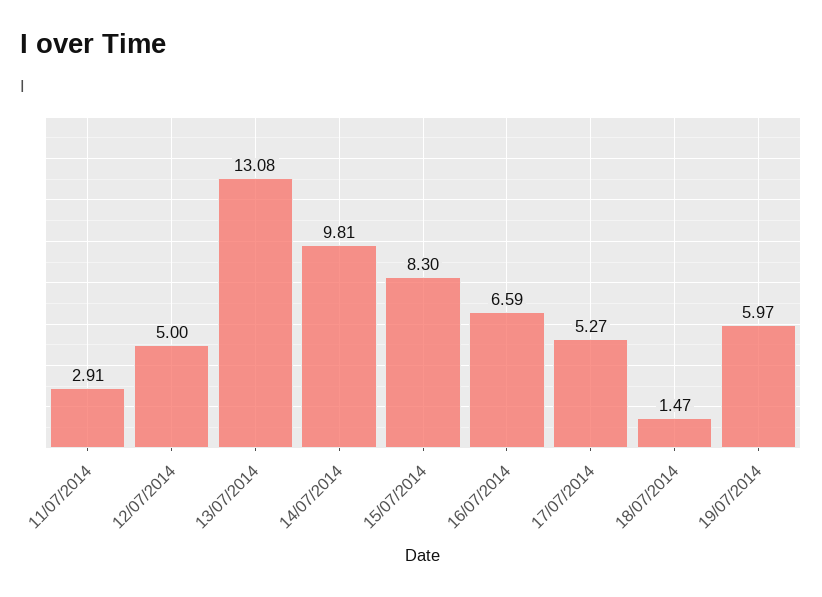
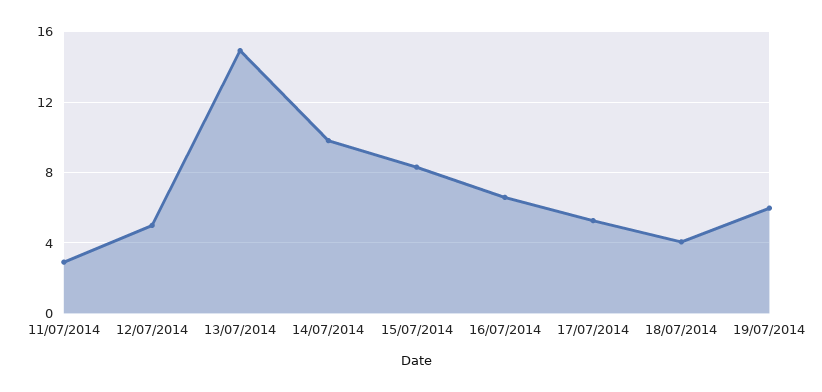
13/07/2014: 13.08 -> 15
18/07/2014: 1.47 -> 4

